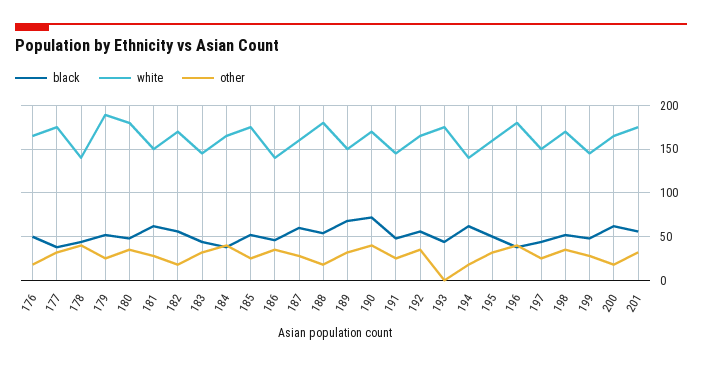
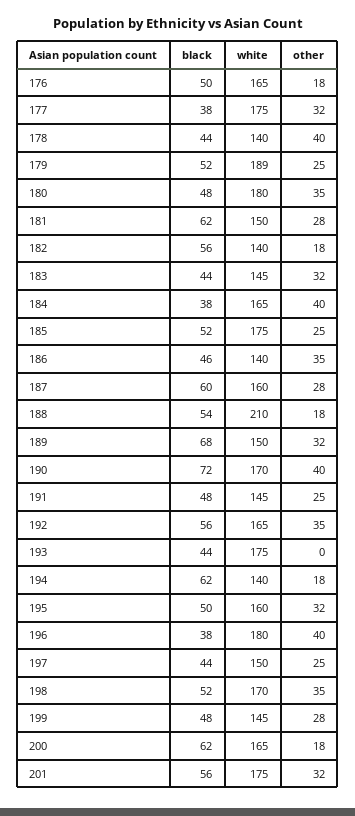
white, 182: 170 -> 140
white, 188: 180 -> 210

